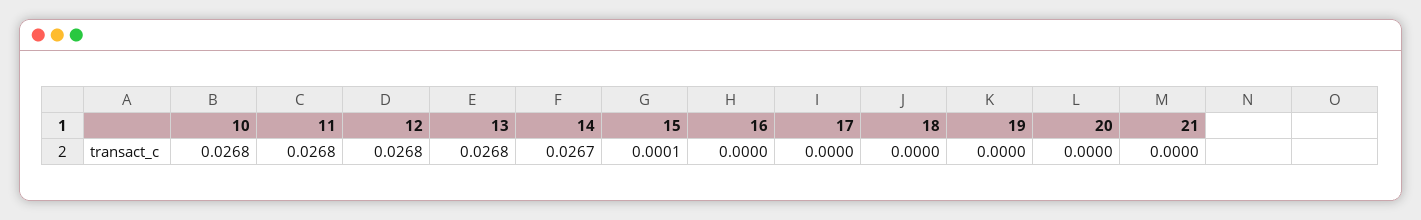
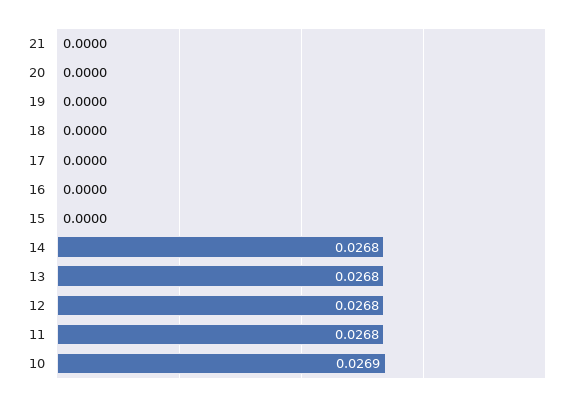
10: 0.0268 -> 0.0269
14: 0.0267 -> 0.0268
15: 0.0001 -> 0

